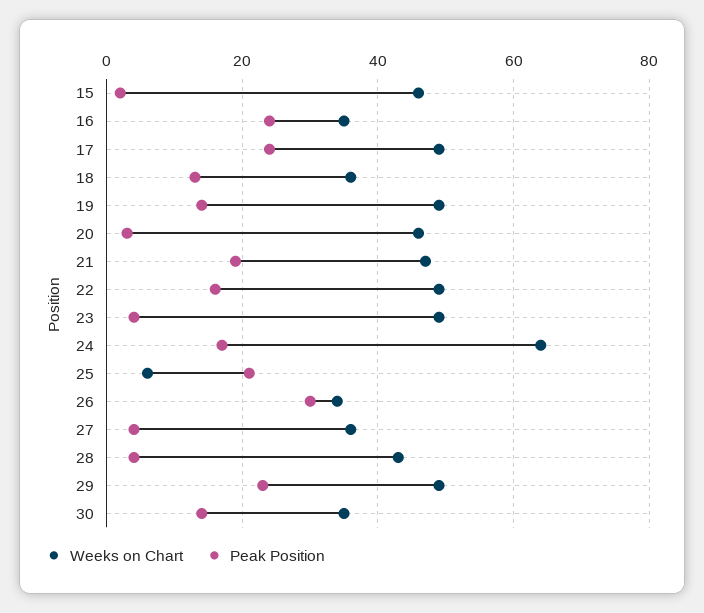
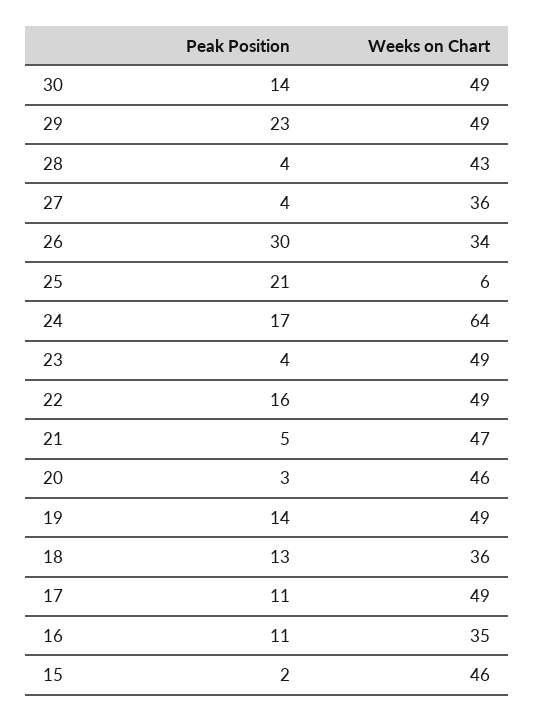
Peak Position, 16: 25 -> 11
Peak Position, 17: 25 -> 11
Peak Position, 21: 20 -> 5
Weeks on Chart, 30: 35 -> 49

